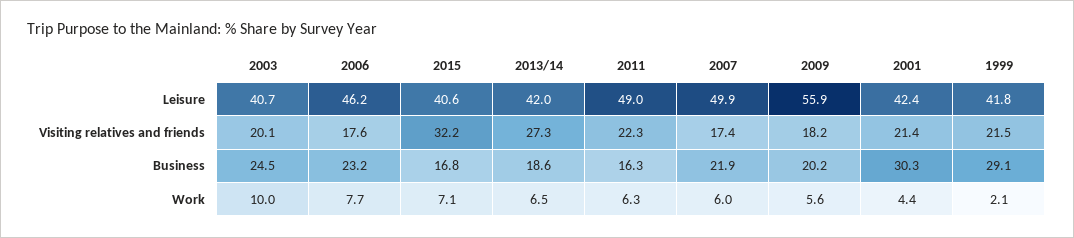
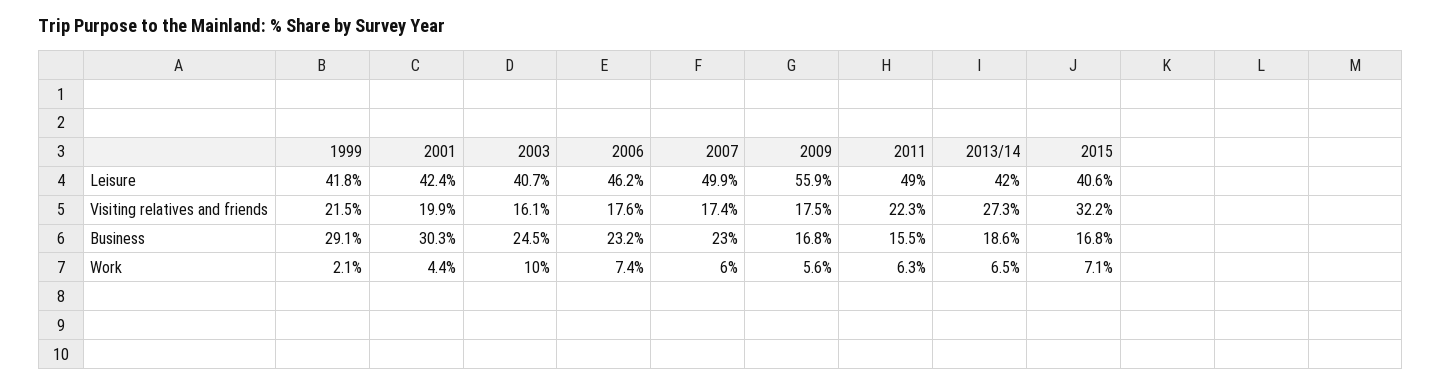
2003, Visiting relatives and friends: 20.1 -> 16.1
2009, Visiting relatives and friends: 18.2 -> 17.5
2001, Visiting relatives and friends: 21.4 -> 19.9
2011, Business: 16.3 -> 15.5
2007, Business: 21.9 -> 23
2009, Business: 20.2 -> 16.8
2006, Work: 7.7 -> 7.4

